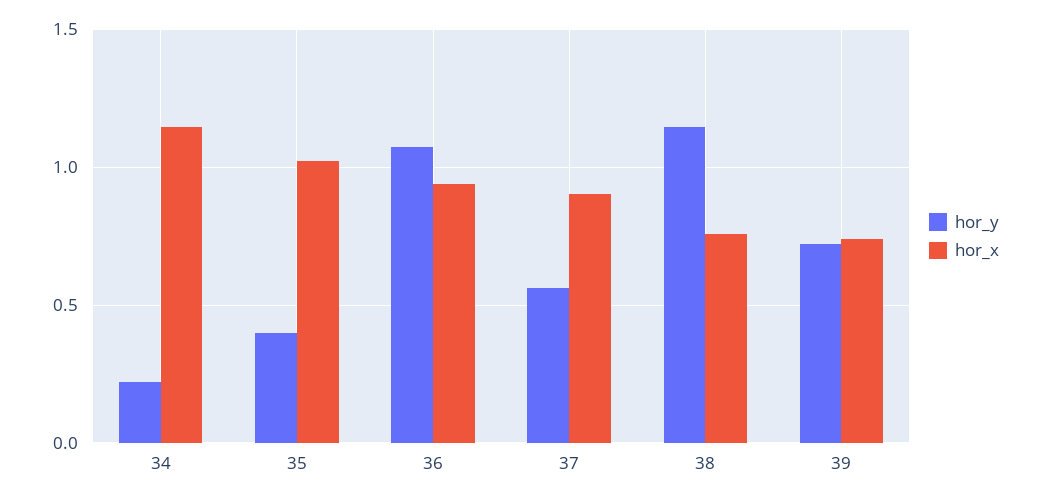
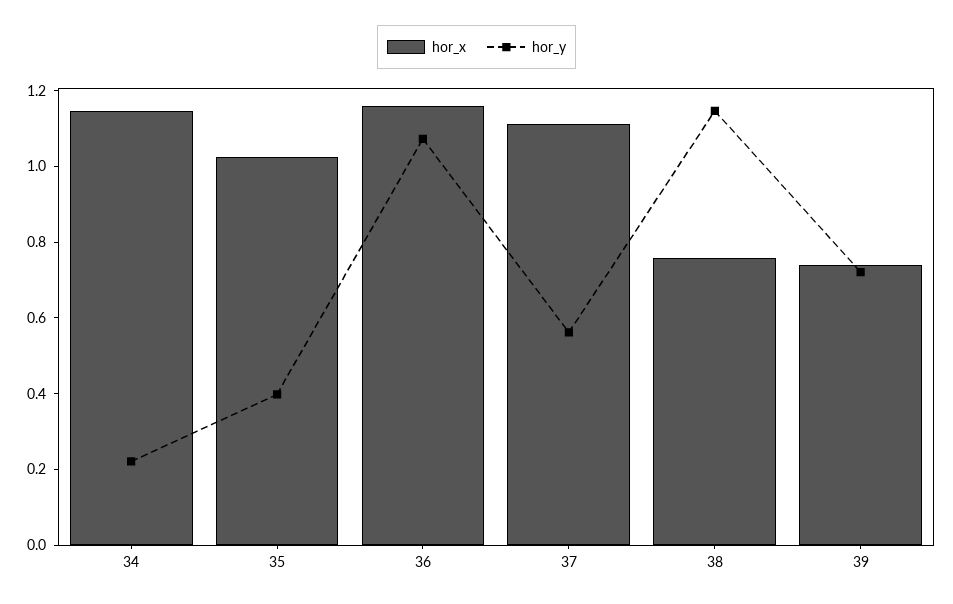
hor_x, 36: 0.95 -> 1.15
hor_x, 37: 0.9 -> 1.1

